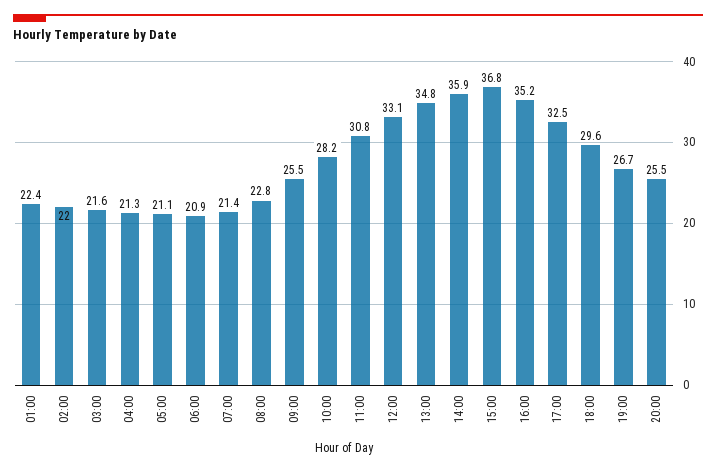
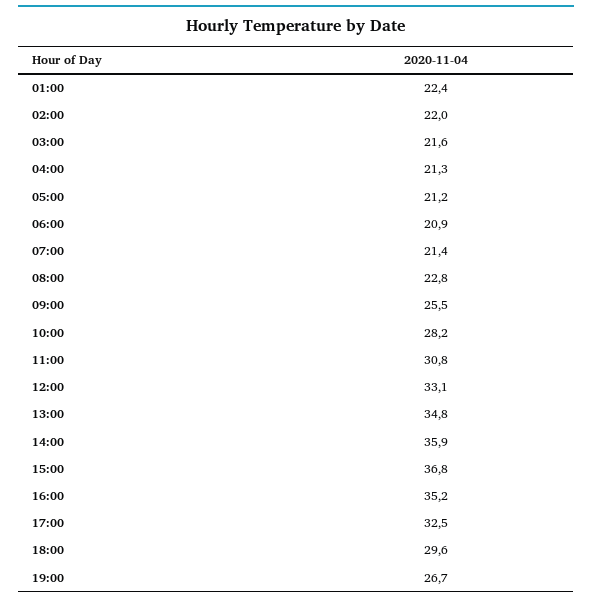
05:00: 21.1 -> 21.2
20:00: 25.5 -> none

